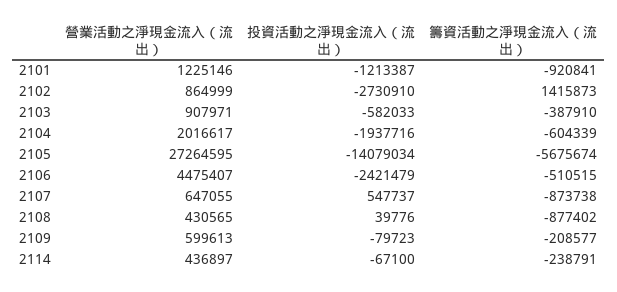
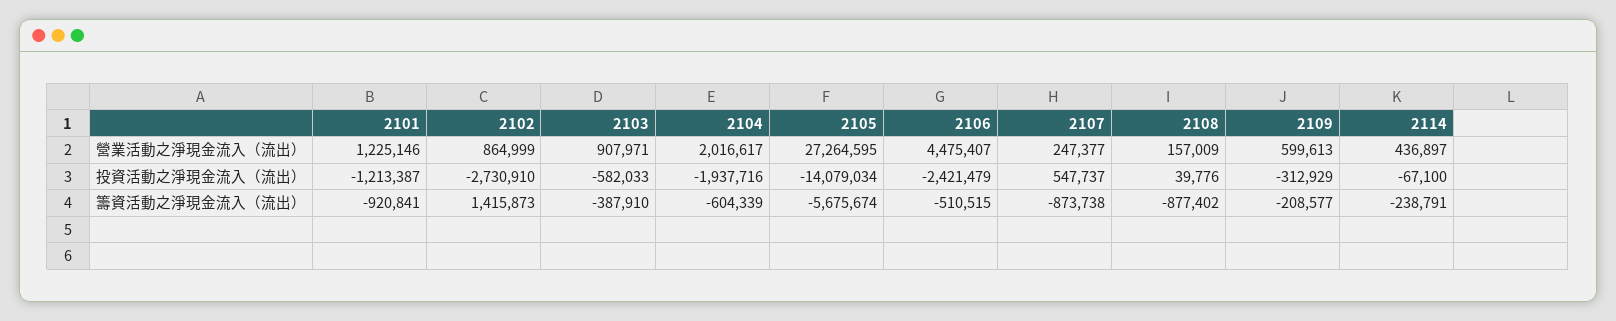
營業活動之淨現金流入（流出）, 2107: 647055 -> 247377
營業活動之淨現金流入（流出）, 2108: 430565 -> 157009
投資活動之淨現金流入（流出）, 2109: -79723 -> -312929

